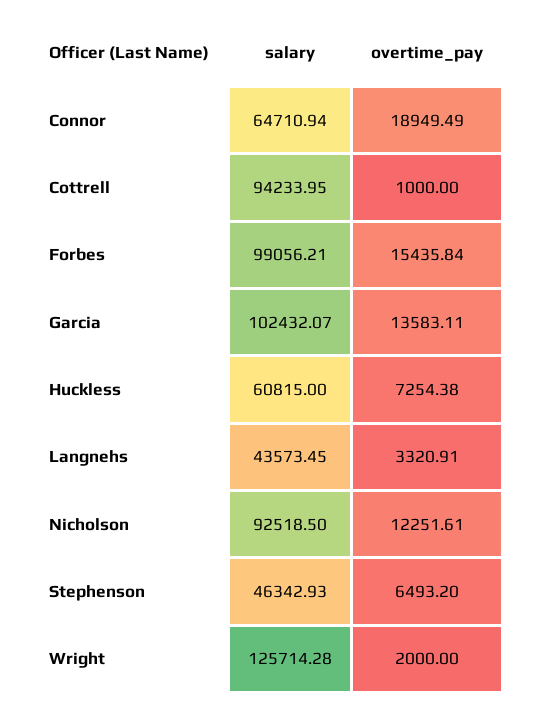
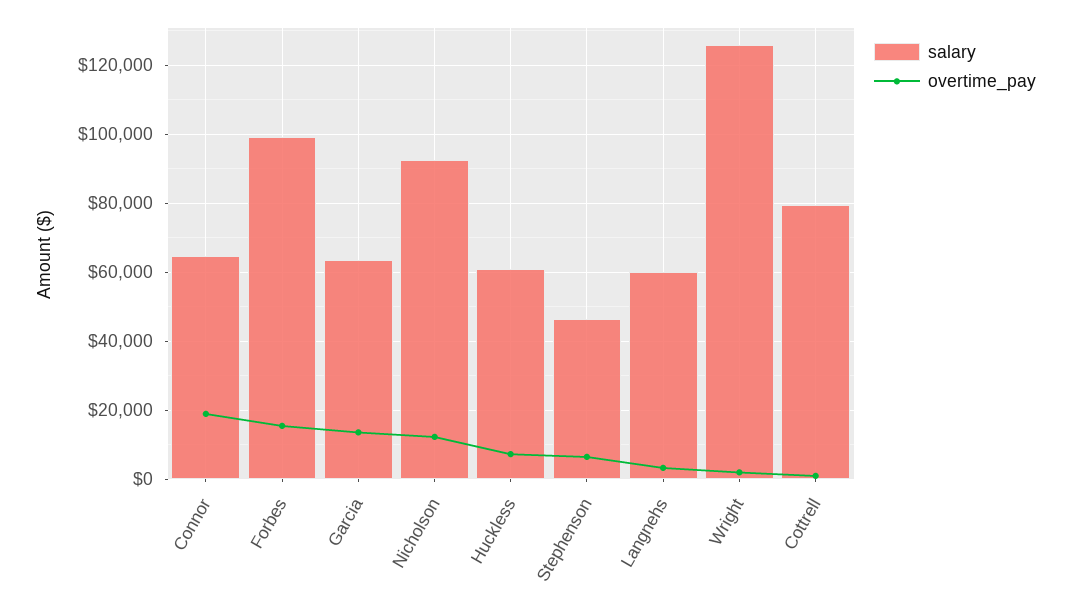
salary, Cottrell: 94233.95 -> 80000
salary, Garcia: 102432.07 -> 64000
salary, Langnehs: 43573.45 -> 60000

